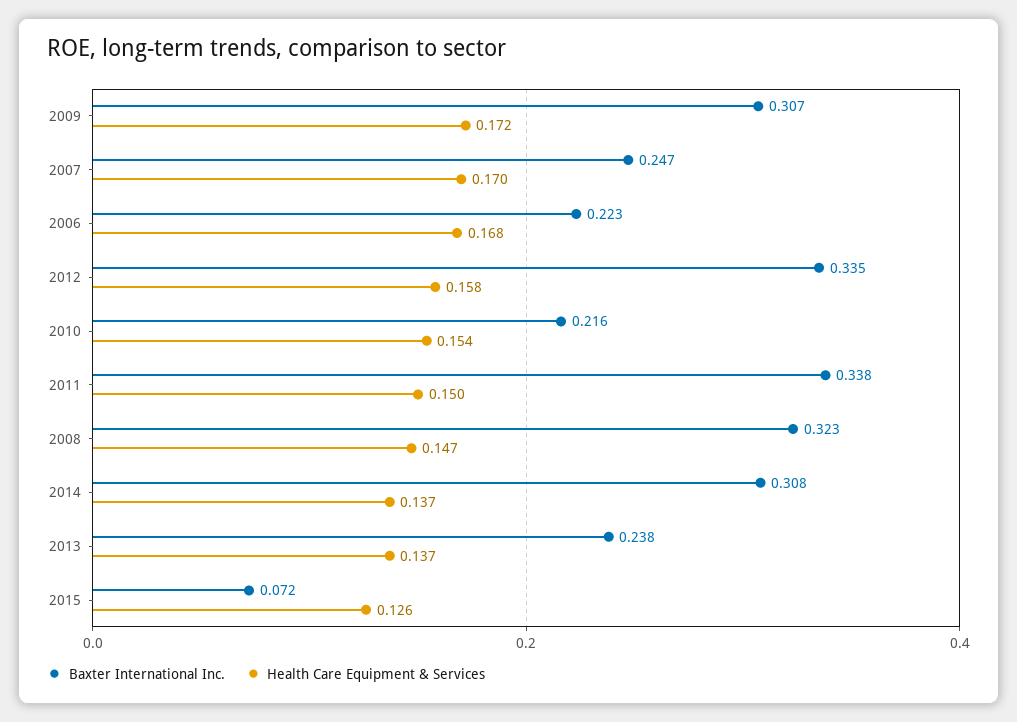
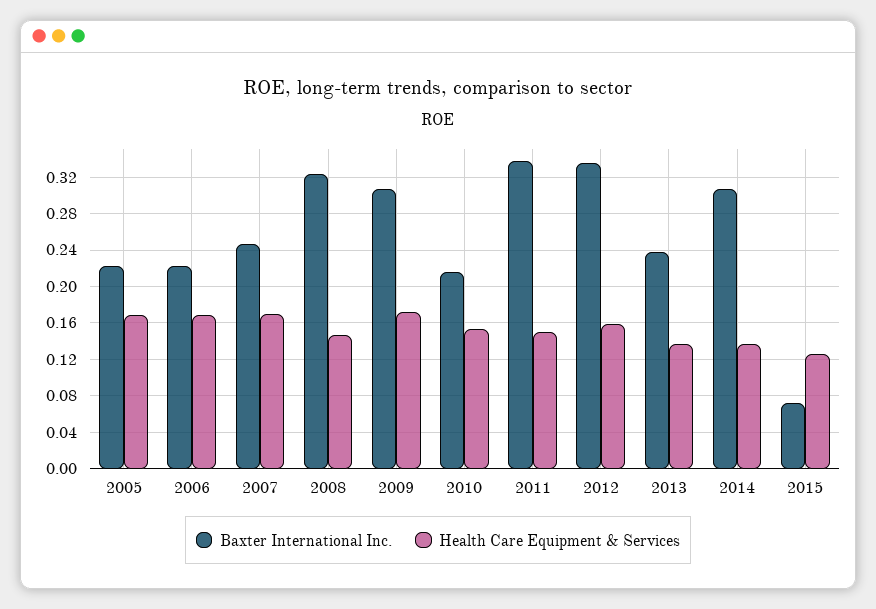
Baxter International Inc., 2005: none -> 0.22
Health Care Equipment & Services, 2005: none -> 0.17

